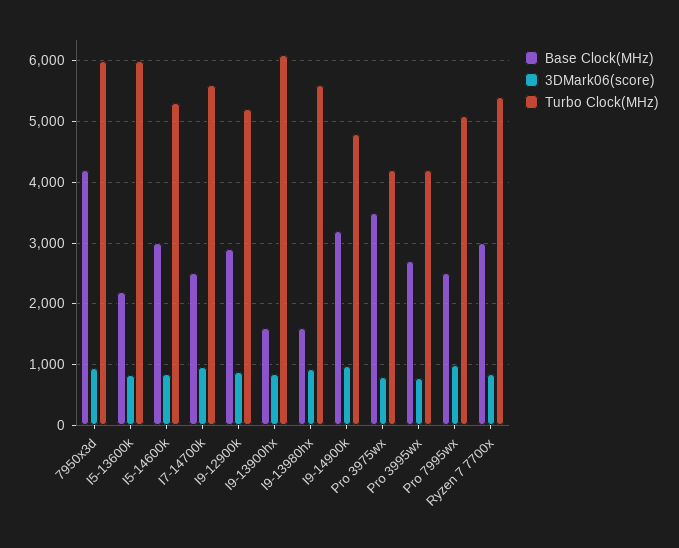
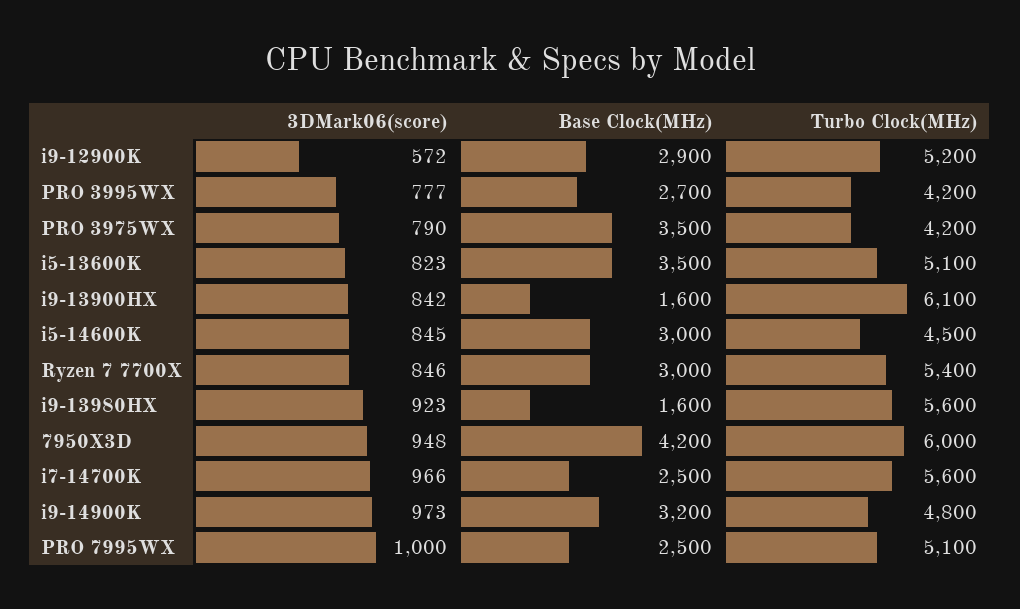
Base Clock(MHz), I5-13600k: 2200 -> 3500
Turbo Clock(MHz), I5-13600k: 6000 -> 5100
Turbo Clock(MHz), I5-14600k: 5300 -> 4500
3DMark06(score), I9-12900k: 900 -> 572

